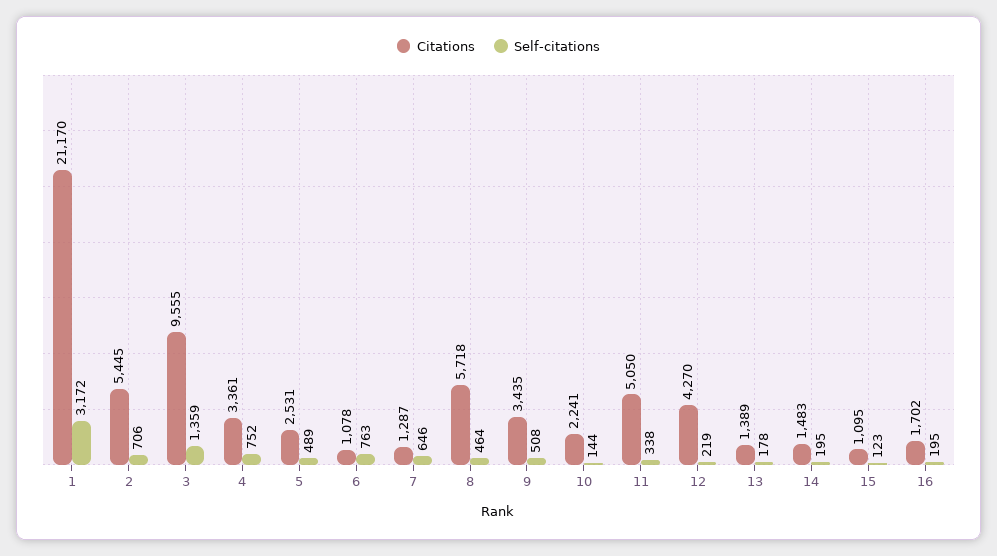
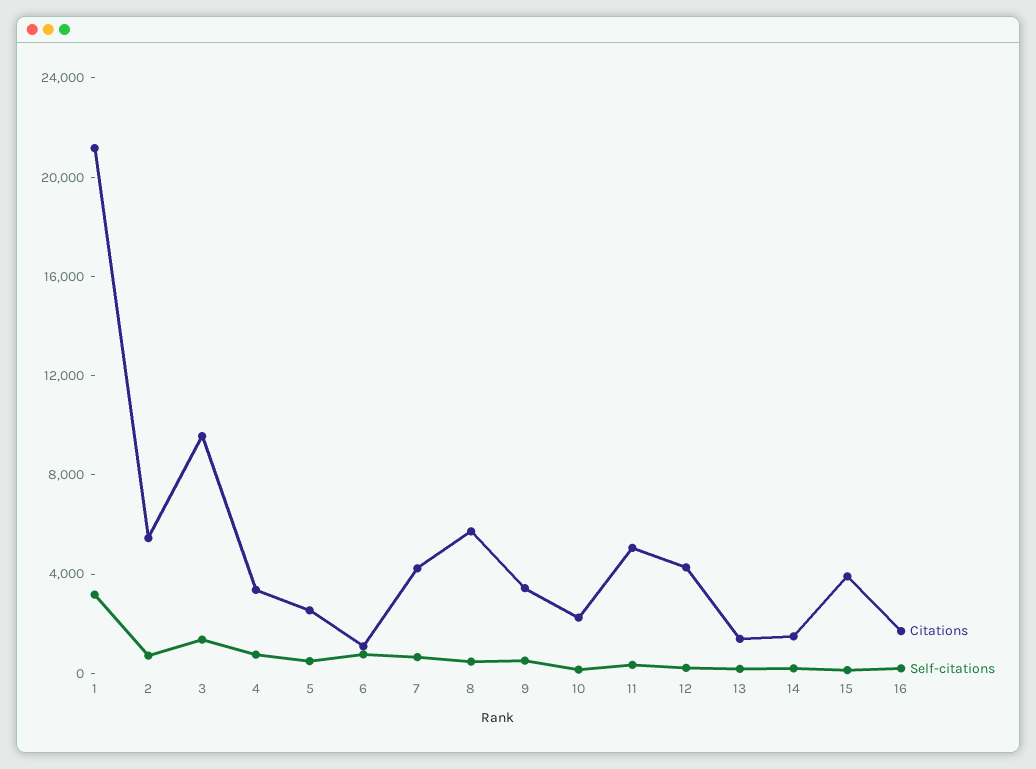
Citations, 7: 1287 -> 4000
Citations, 15: 1095 -> 4000

